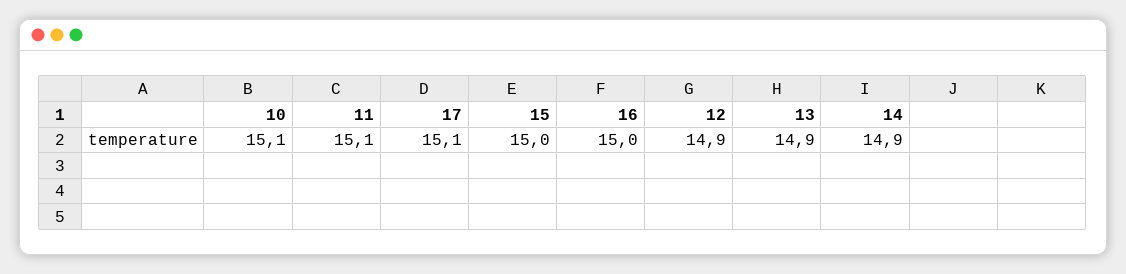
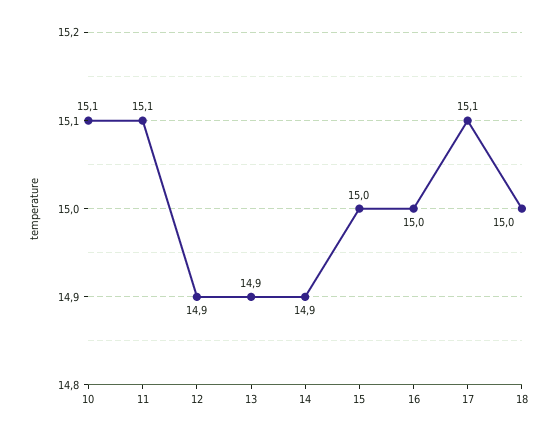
18: none -> 15

